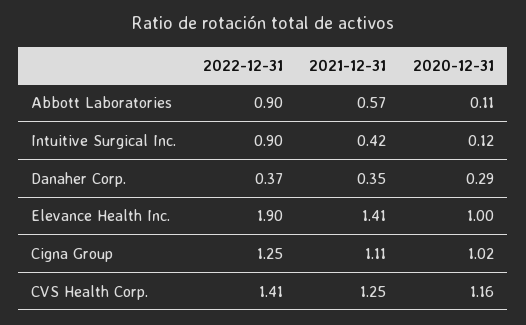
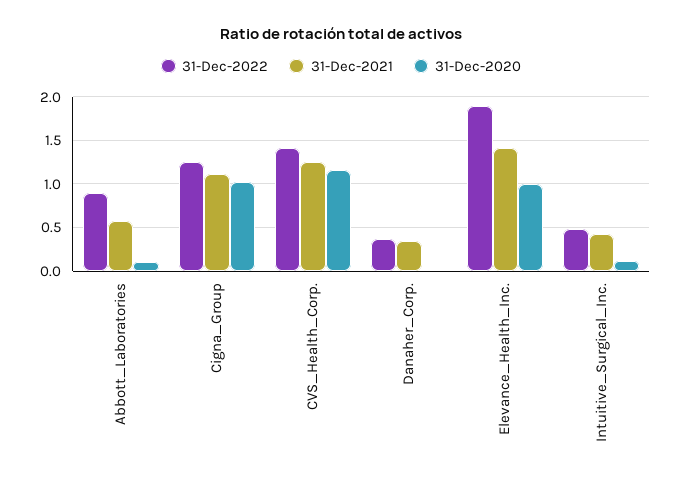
2022-12-31, Intuitive Surgical Inc.: 0.9 -> 0.5
2020-12-31, Danaher Corp.: 0.29 -> 0

